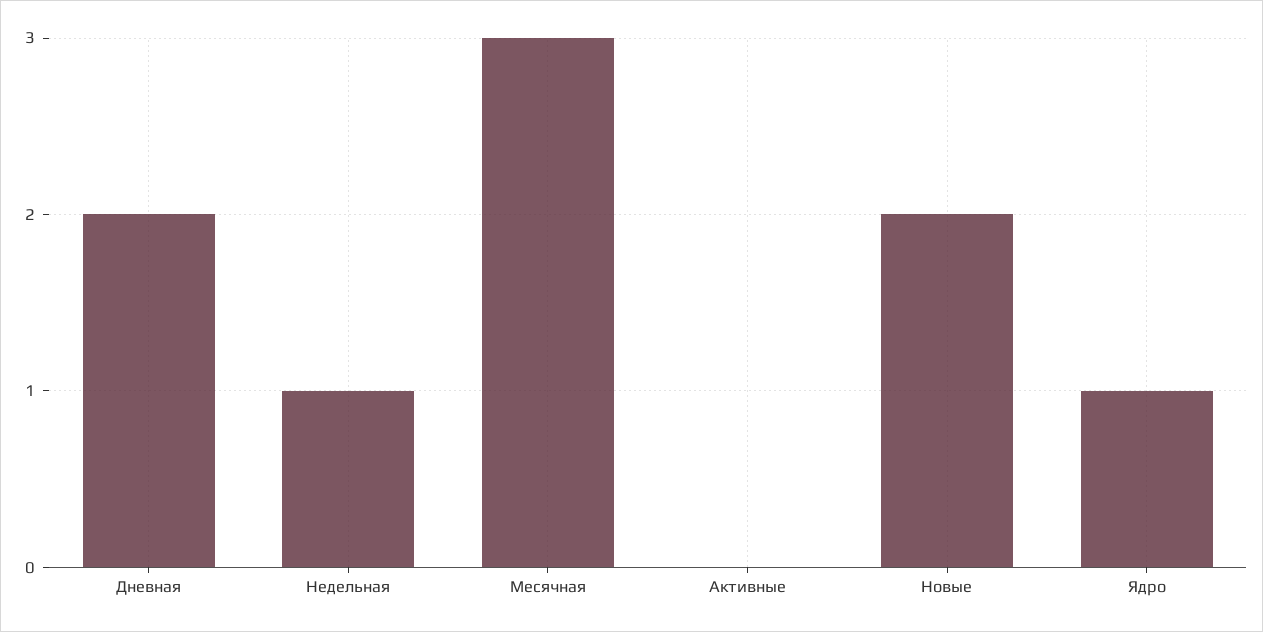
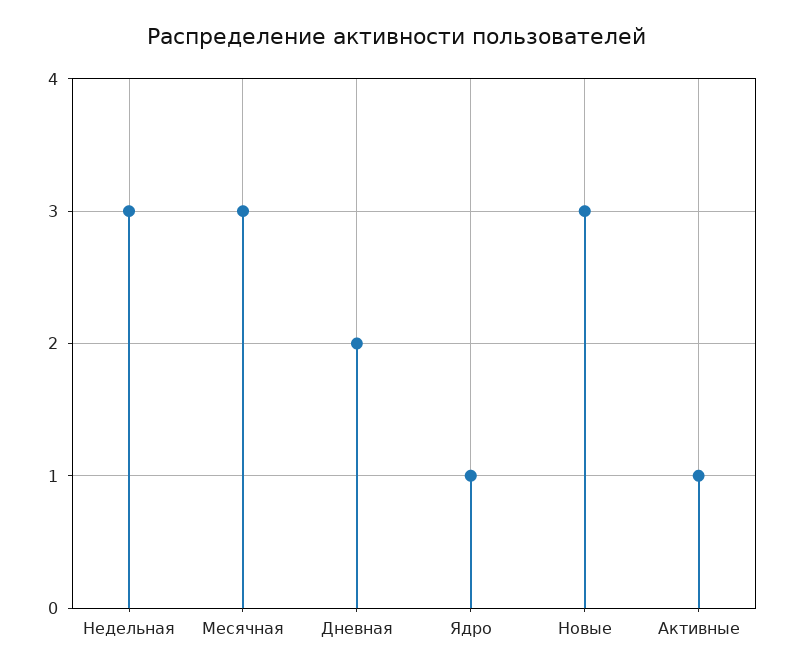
Недельная: 1 -> 3
Активные: 0 -> 1
Новые: 2 -> 3

